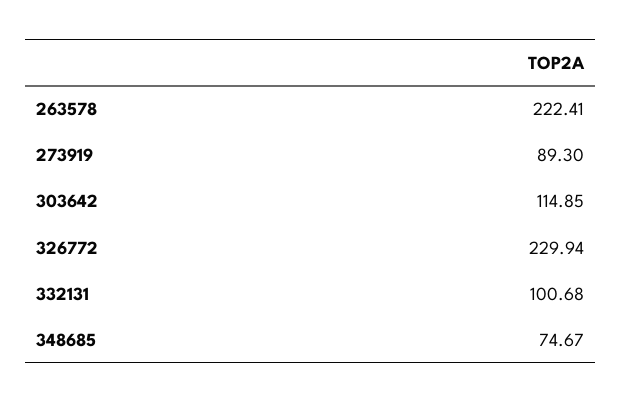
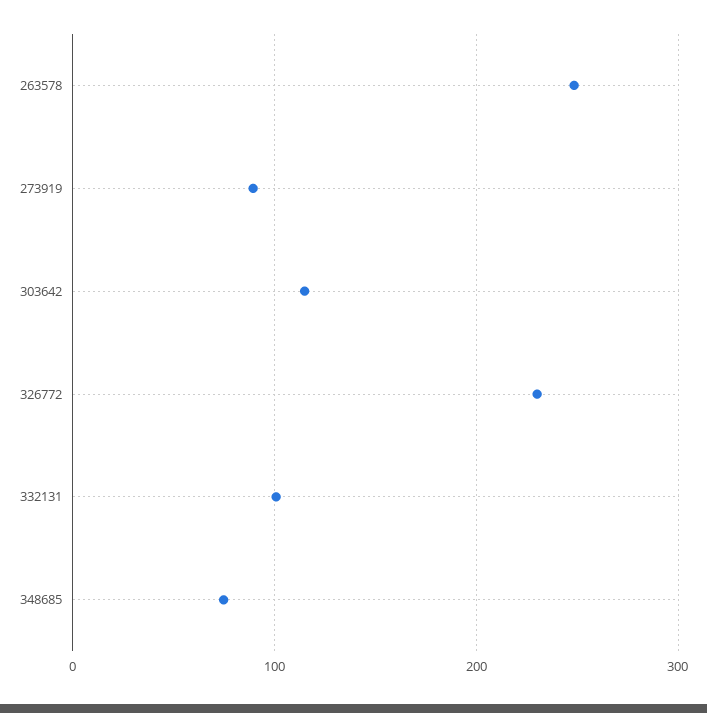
263578: 222.41 -> 250

